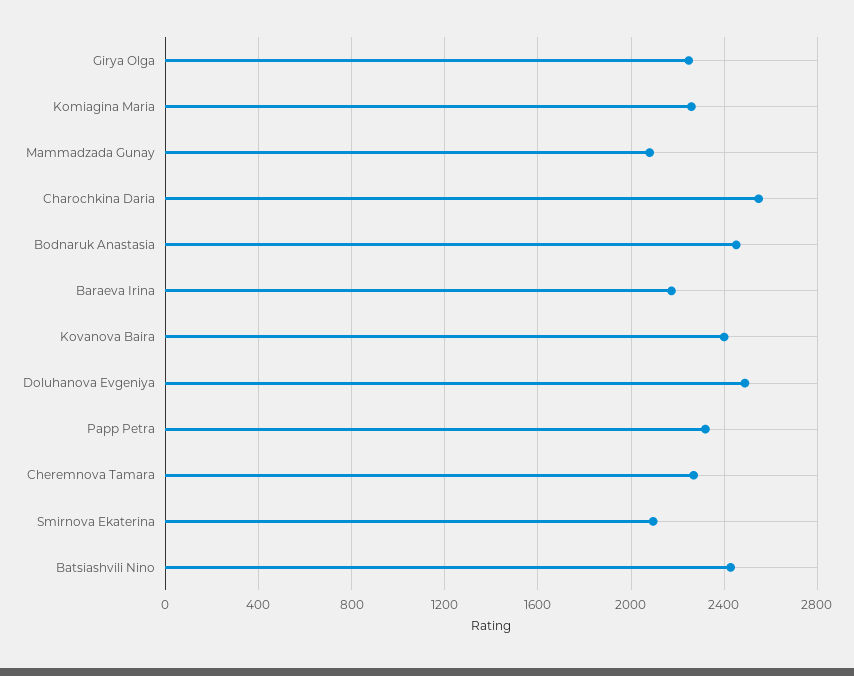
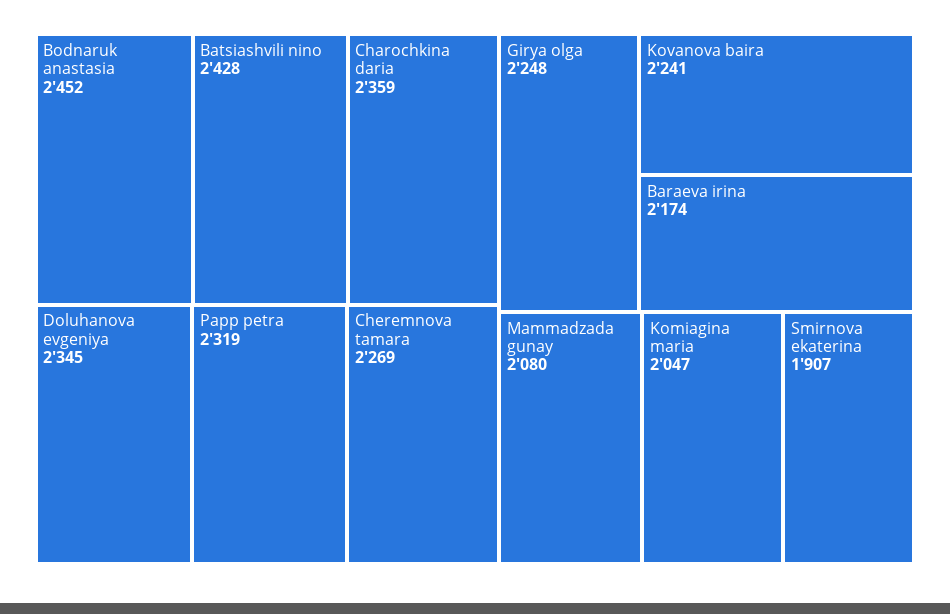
Komiagina Maria: 2250 -> 2047
Charochkina Daria: 2550 -> 2359
Kovanova Baira: 2400 -> 2241
Doluhanova Evgeniya: 2500 -> 2345
Smirnova Ekaterina: 2100 -> 1907

